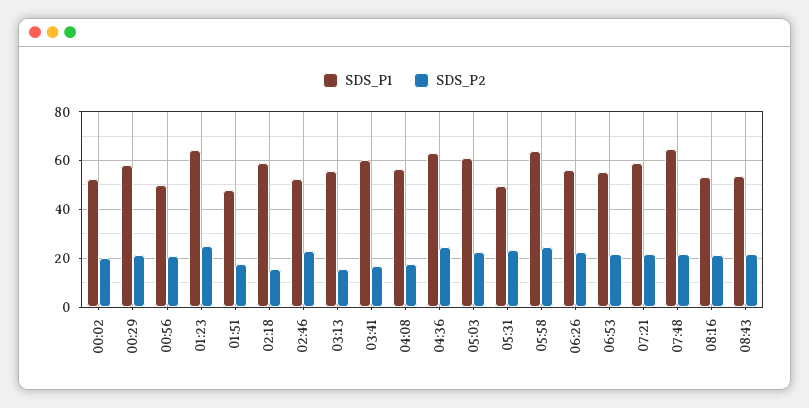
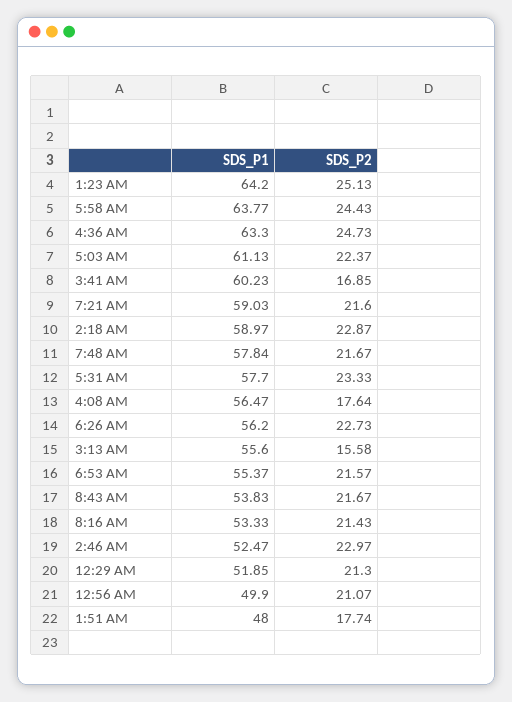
SDS_P1, 00:02: 52.5 -> none
SDS_P2, 00:02: 20 -> none
SDS_P1, 00:29: 57.5 -> 51.85
SDS_P2, 02:18: 15 -> 22.87
SDS_P1, 05:31: 50 -> 57.7
SDS_P1, 07:48: 65 -> 57.84

